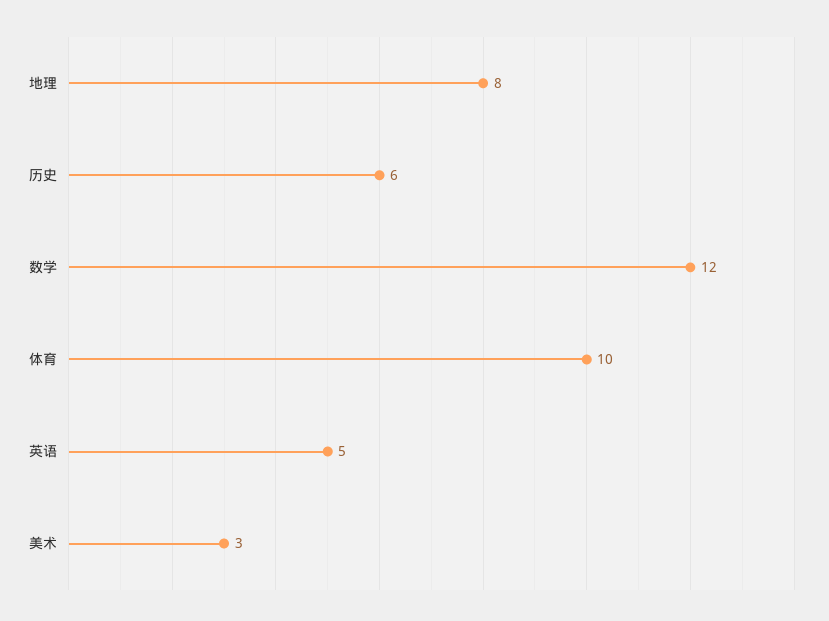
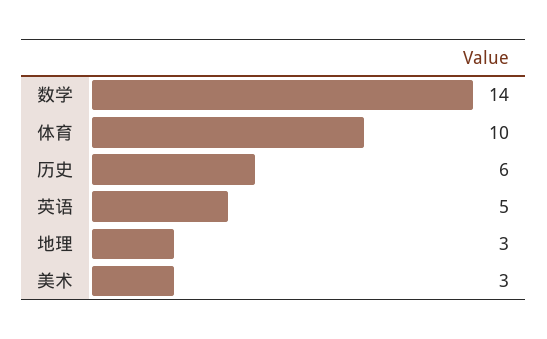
地理: 8 -> 3
数学: 12 -> 14

